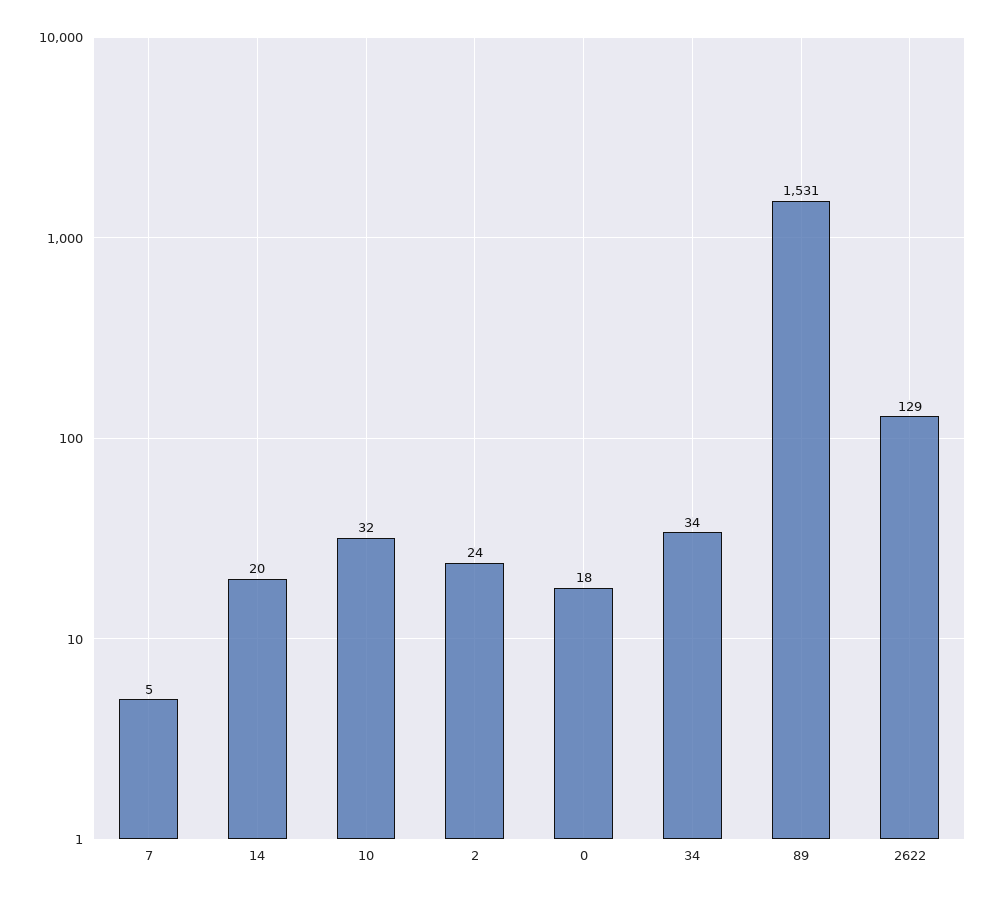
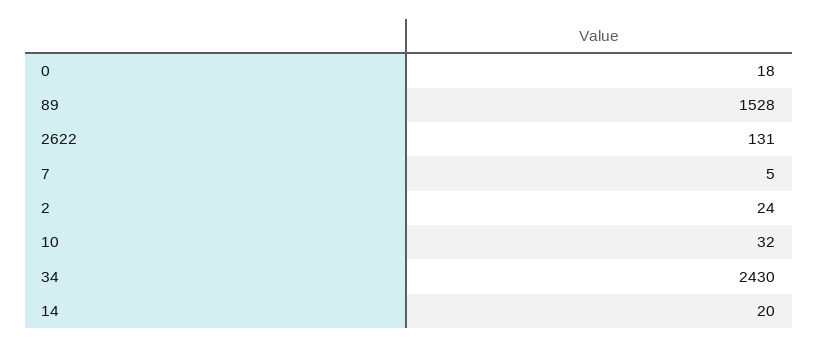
34: 34 -> 2430
89: 1531 -> 1528
2622: 129 -> 131

